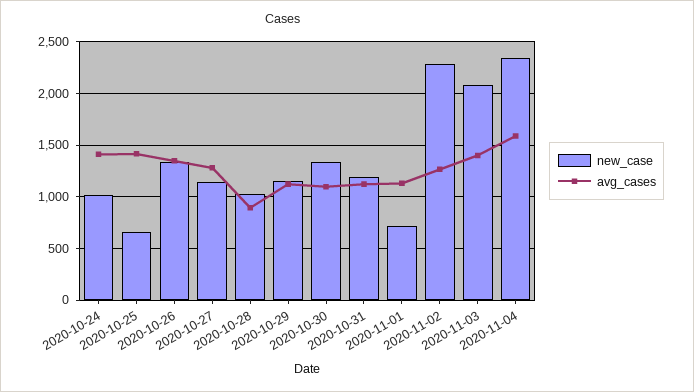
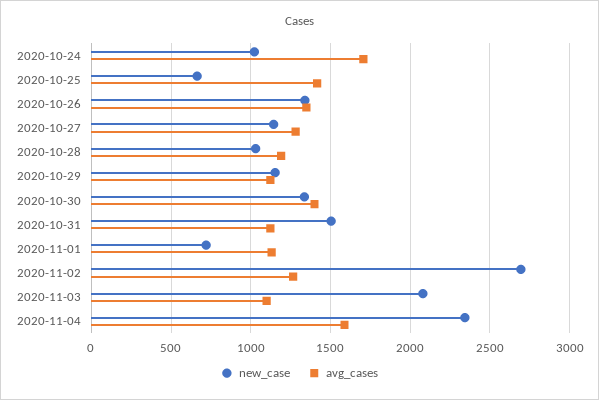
avg_cases, 2020-10-24: 1400 -> 1700
avg_cases, 2020-10-28: 900 -> 1200
avg_cases, 2020-10-30: 1100 -> 1400
new_case, 2020-10-31: 1200 -> 1500
new_case, 2020-11-02: 2300 -> 2700
avg_cases, 2020-11-03: 1400 -> 1100

